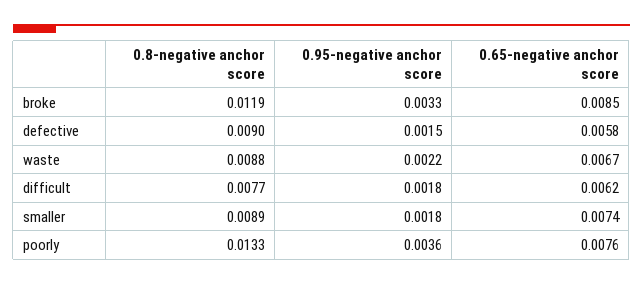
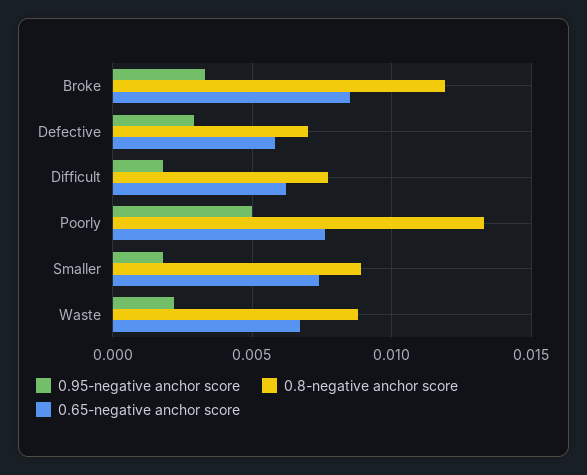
0.8-negative anchor score, defective: 0.009 -> 0.007
0.95-negative anchor score, defective: 0.0015 -> 0.003
0.95-negative anchor score, poorly: 0.0036 -> 0.005

